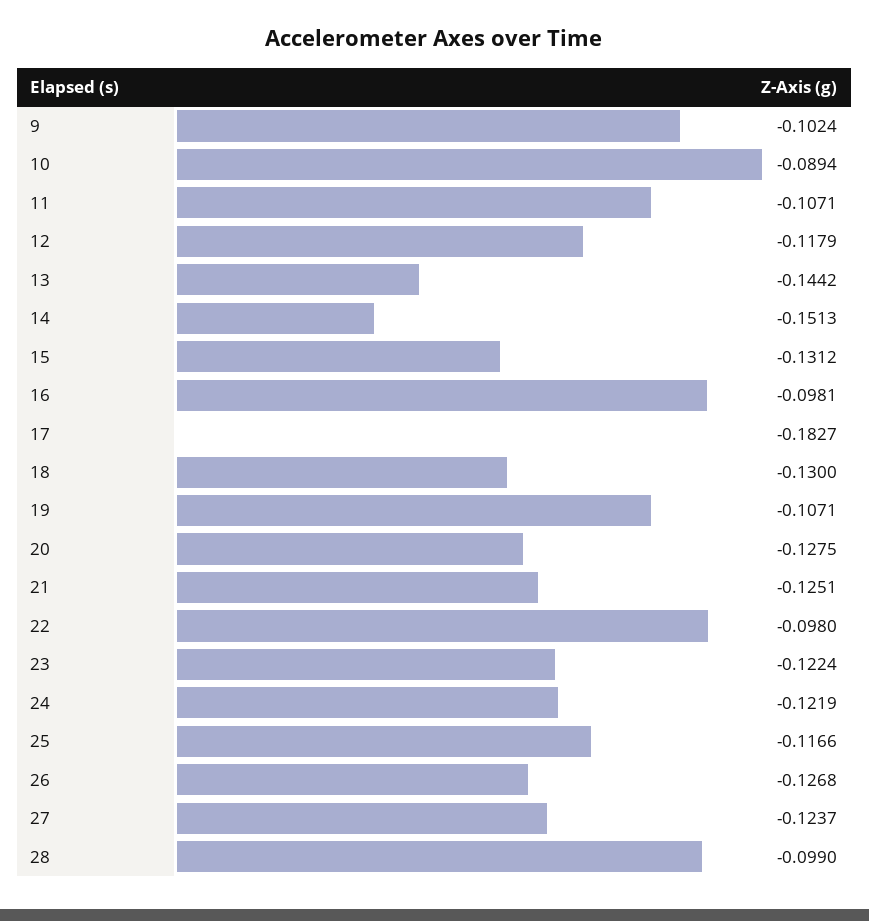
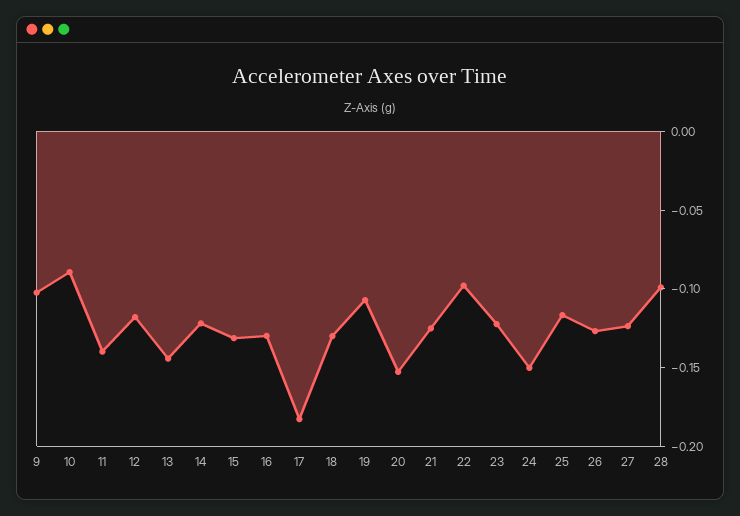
11: -0.1071 -> -0.14
14: -0.1513 -> -0.12
16: -0.0981 -> -0.13
20: -0.1275 -> -0.15
24: -0.1219 -> -0.15

